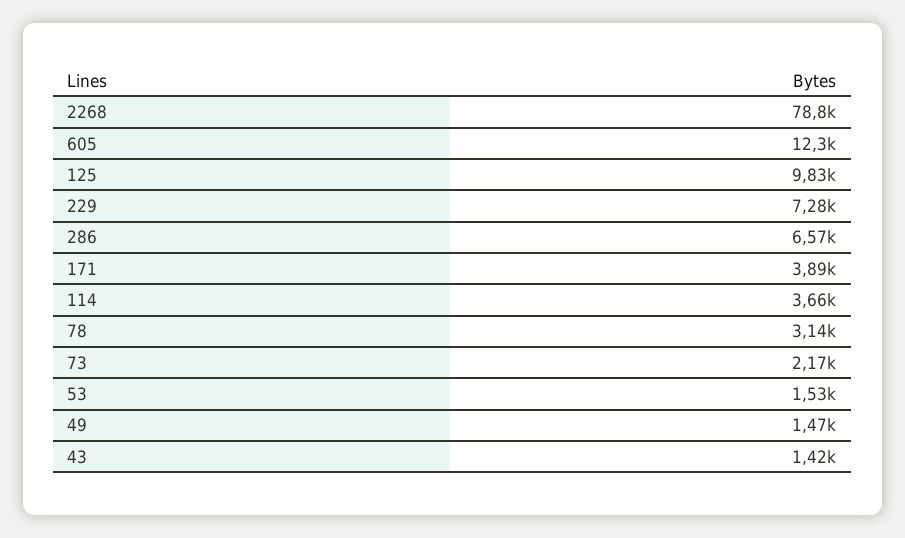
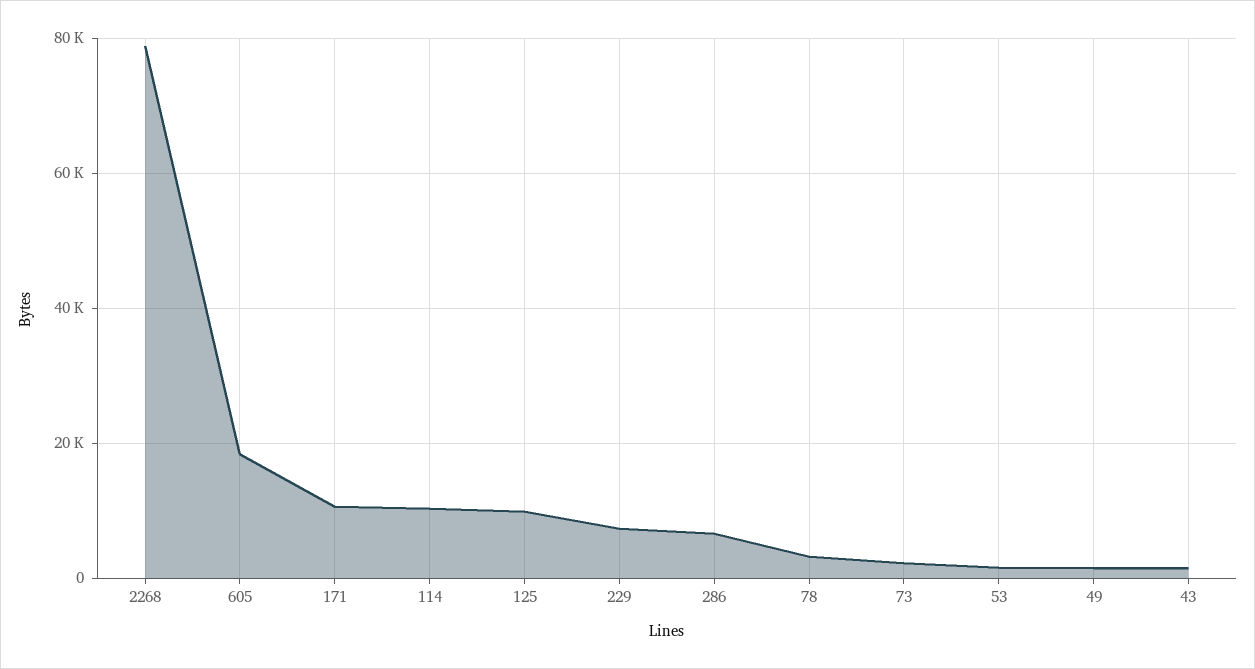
605: 12300 -> 18000
171: 3890 -> 10000
114: 3660 -> 10000

